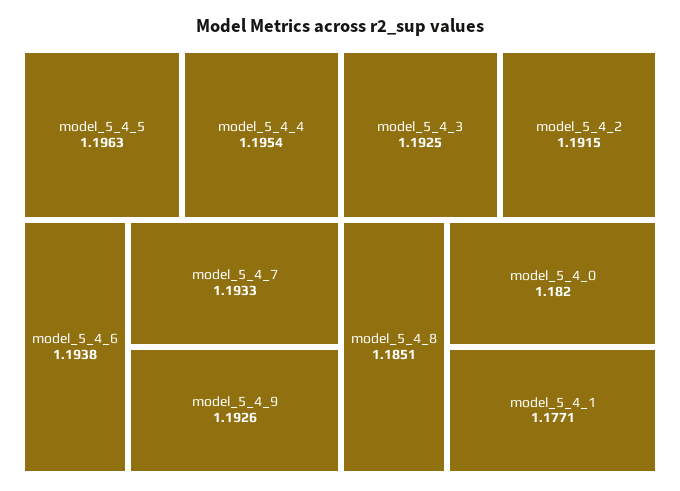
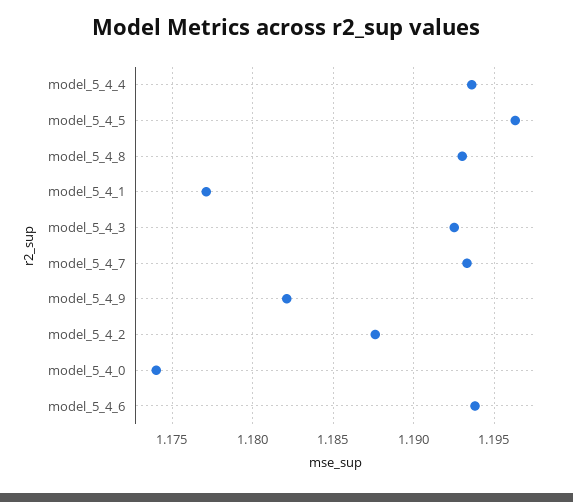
model_5_4_4: 1.1954 -> 1.1935
model_5_4_9: 1.1926 -> 1.182
model_5_4_2: 1.1915 -> 1.1875
model_5_4_8: 1.1851 -> 1.193
model_5_4_0: 1.182 -> 1.174

